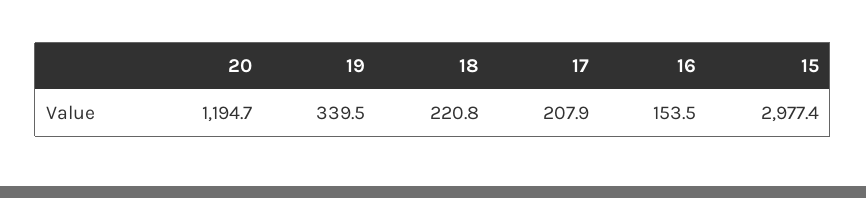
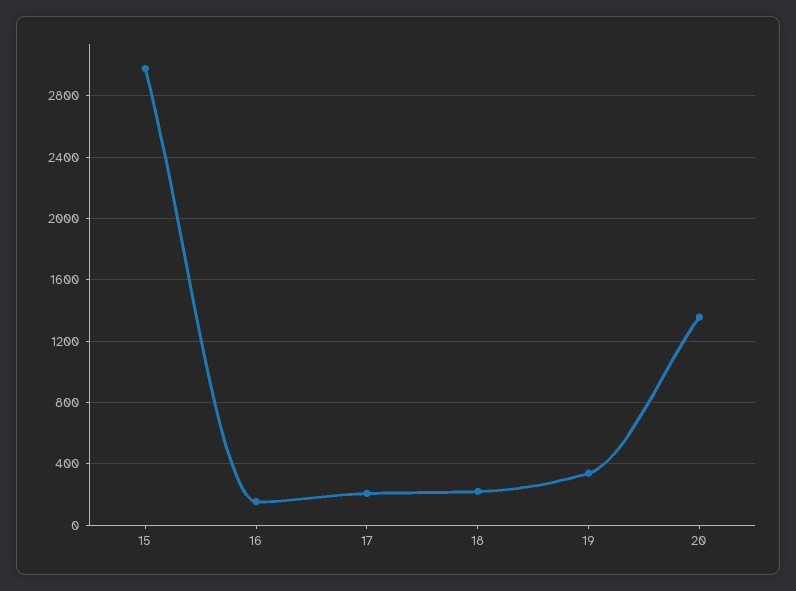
20: 1194.7 -> 1350

